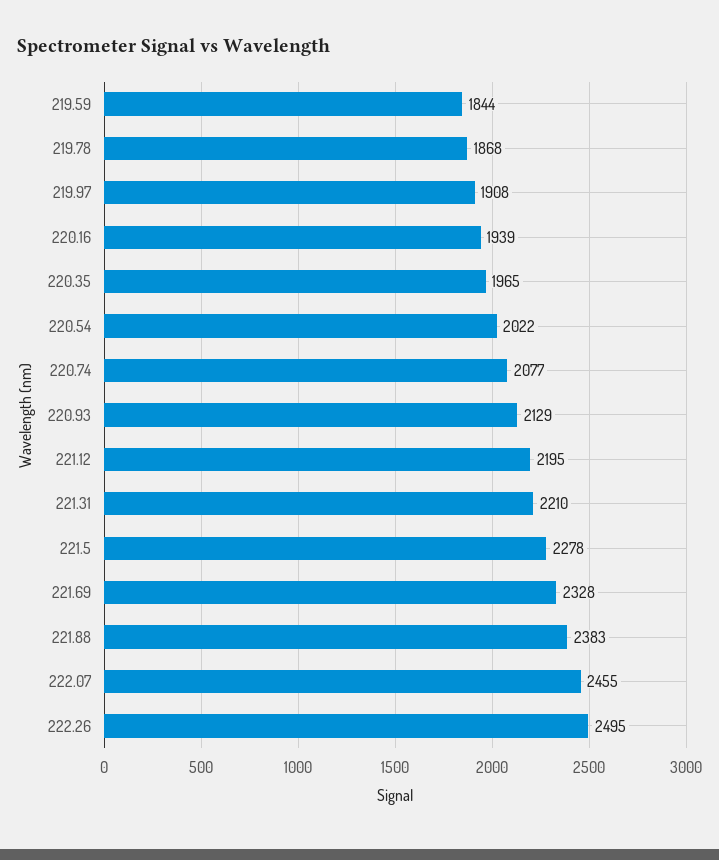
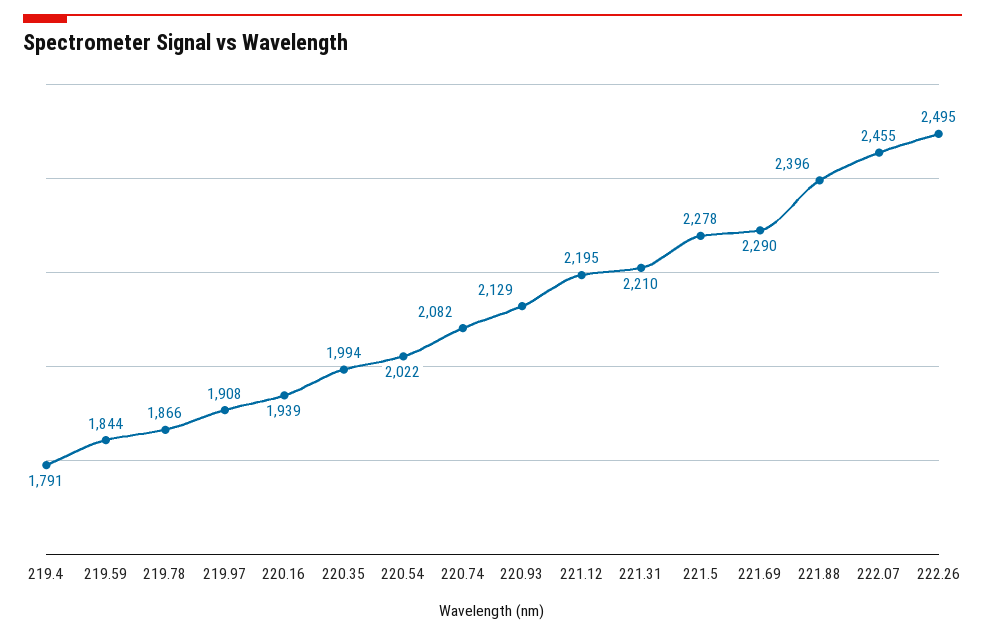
219.78: 1868 -> 1866
220.35: 1965 -> 1994
220.74: 2077 -> 2082
221.69: 2328 -> 2290
221.88: 2383 -> 2396
219.4: none -> 1791

